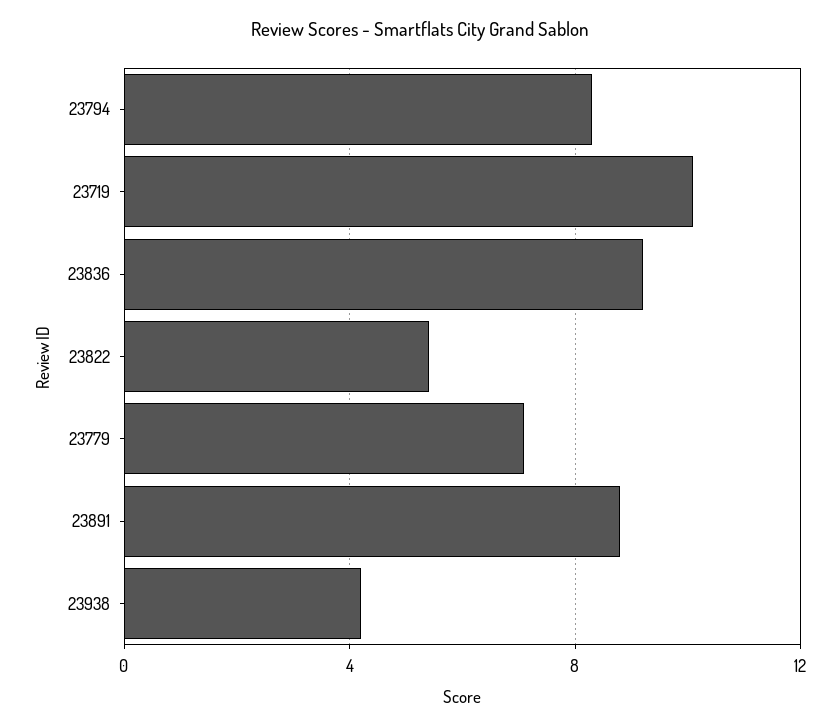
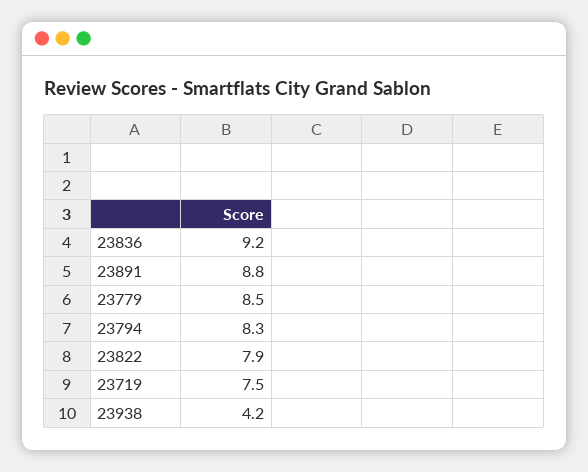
23719: 10 -> 7.5
23822: 5.5 -> 7.9
23779: 7 -> 8.5

